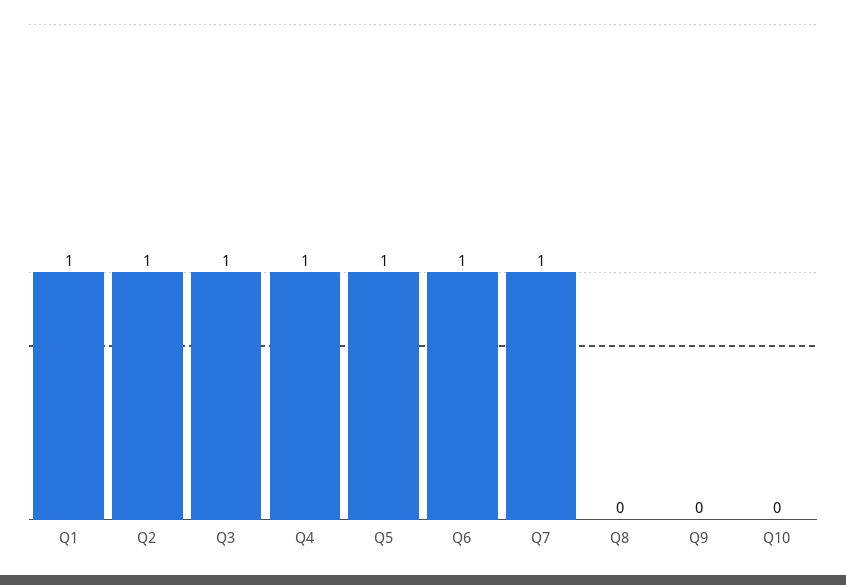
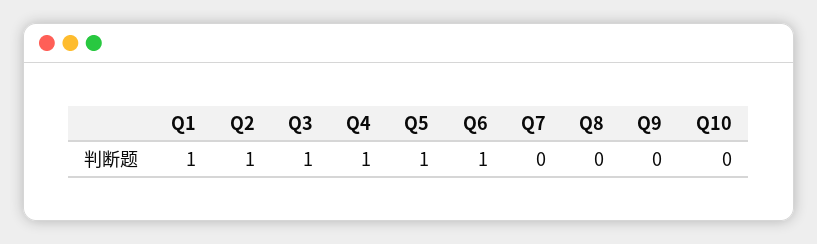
Q7: 1 -> 0

